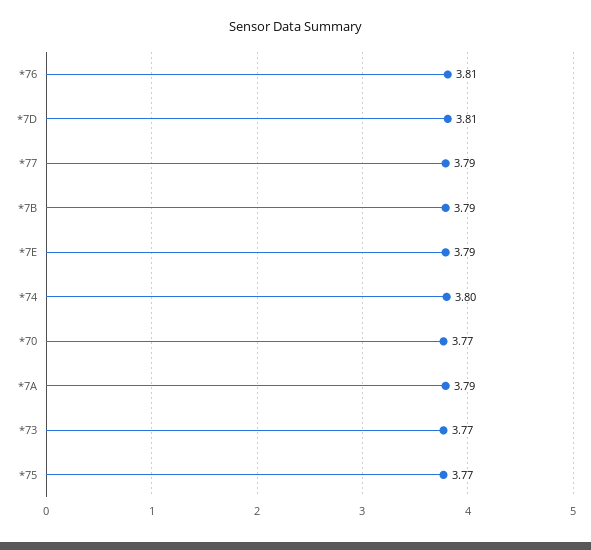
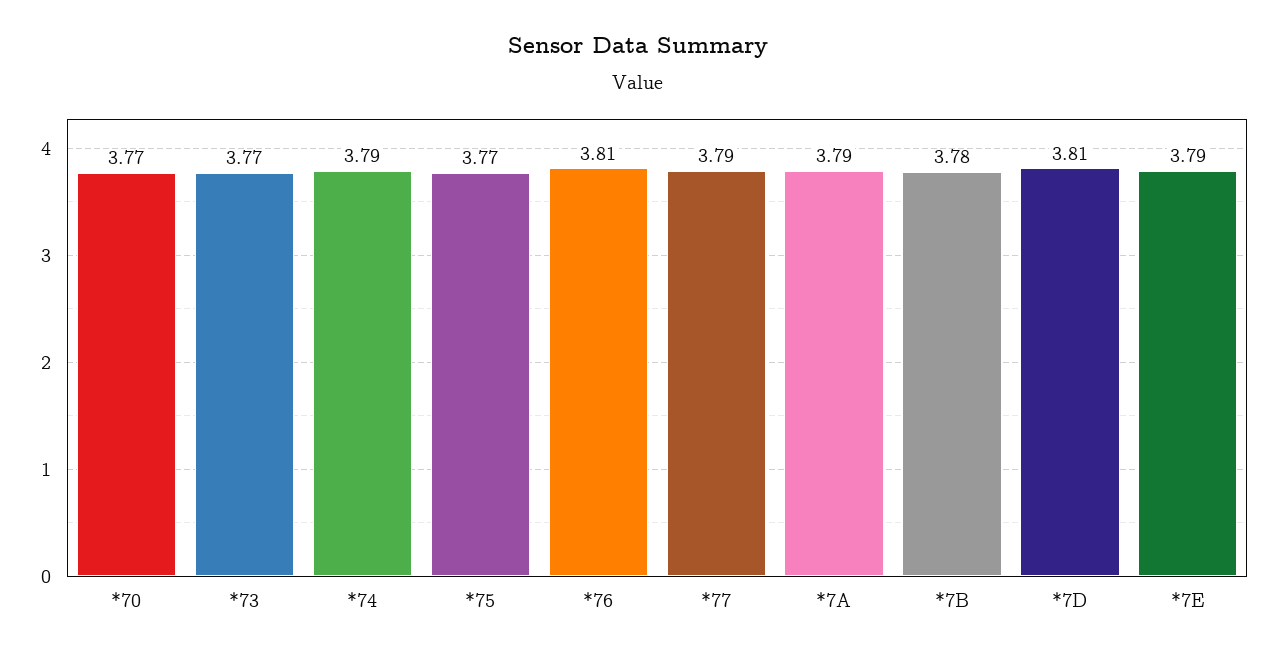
*7B: 3.79 -> 3.78
*74: 3.8 -> 3.79

